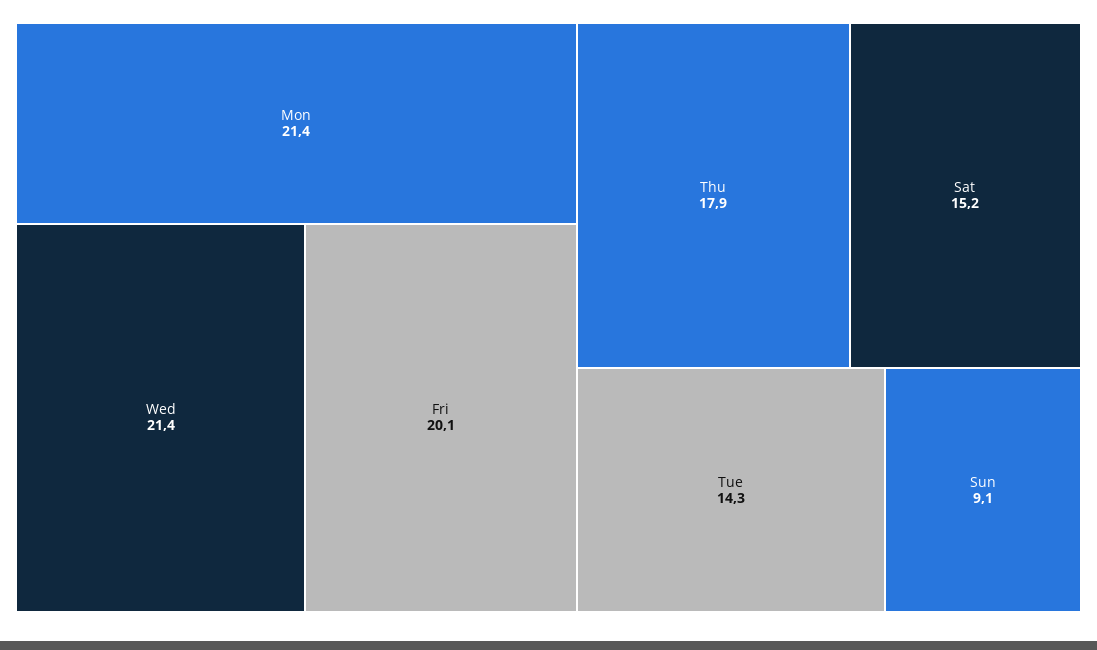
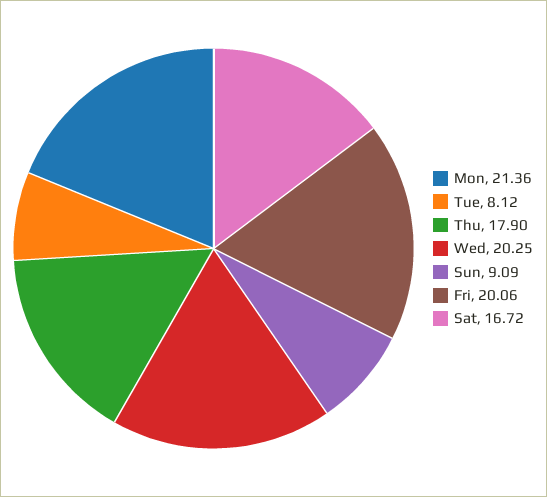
Wed: 21.4 -> 20.25
Sat: 15.2 -> 16.72
Tue: 14.3 -> 8.12

